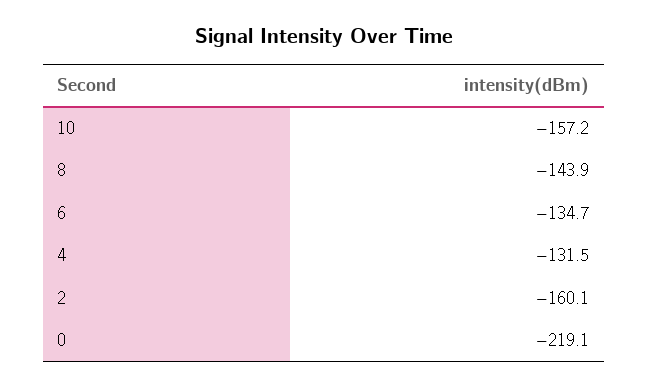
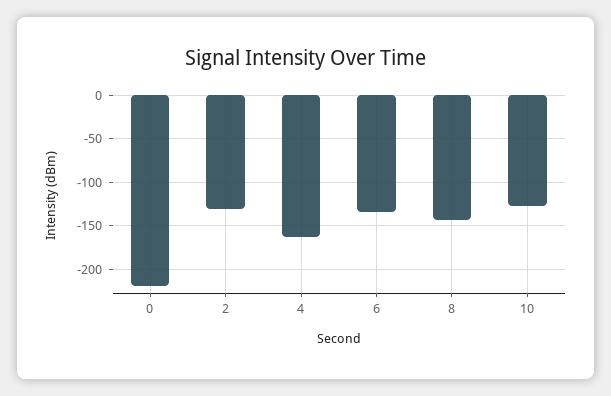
10: -157.2 -> -130
4: -131.5 -> -160
2: -160.1 -> -130

